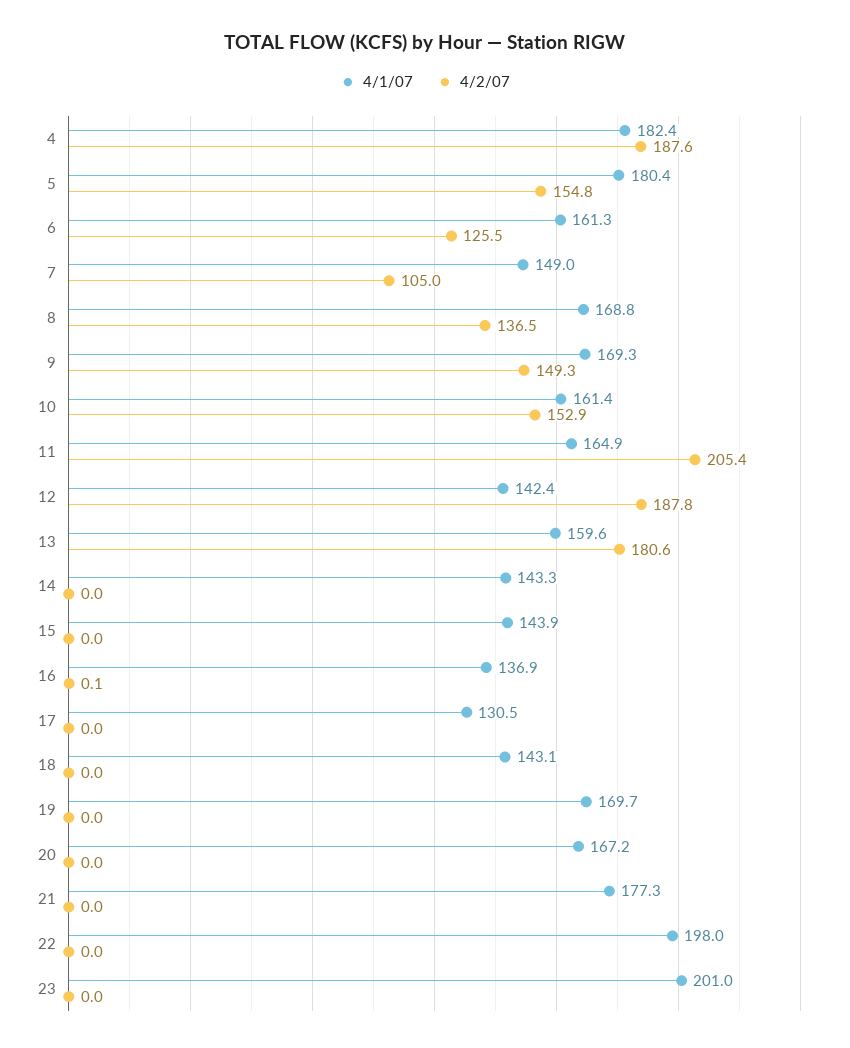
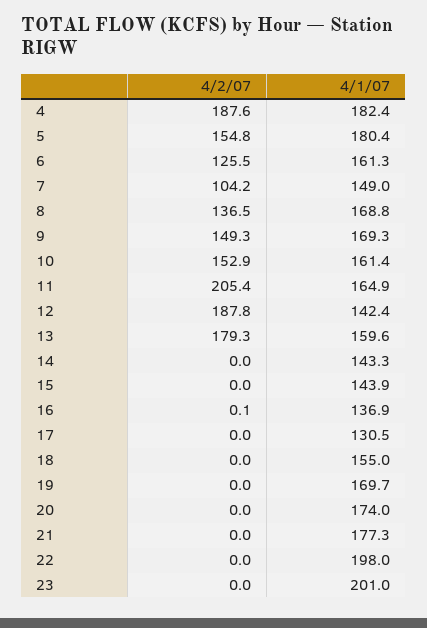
4/2/07, 7: 105 -> 104.2
4/2/07, 13: 180.6 -> 179.3
4/1/07, 18: 143.1 -> 155
4/1/07, 20: 167.2 -> 174

